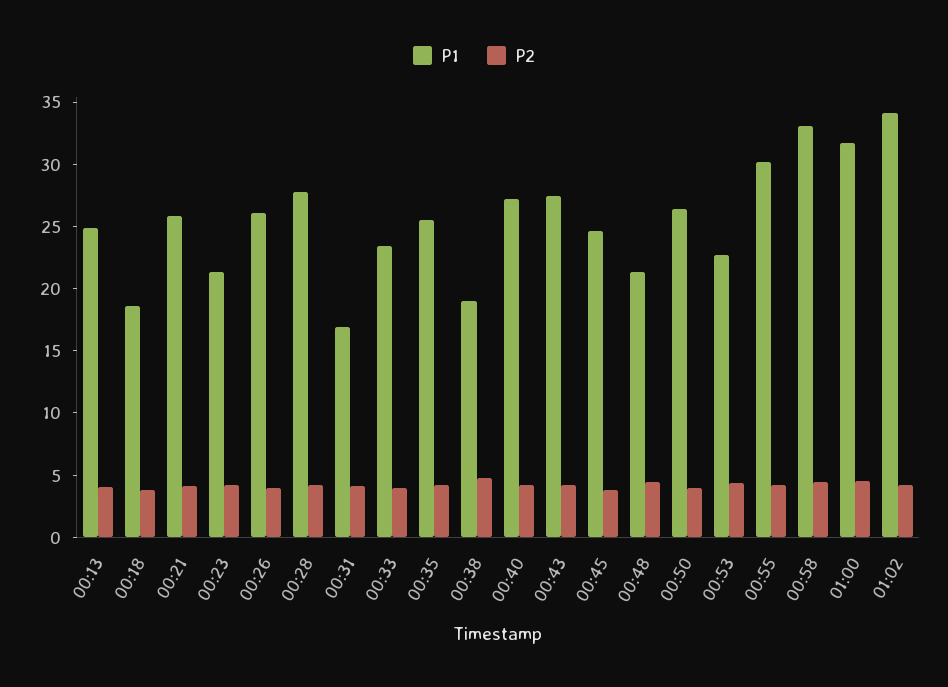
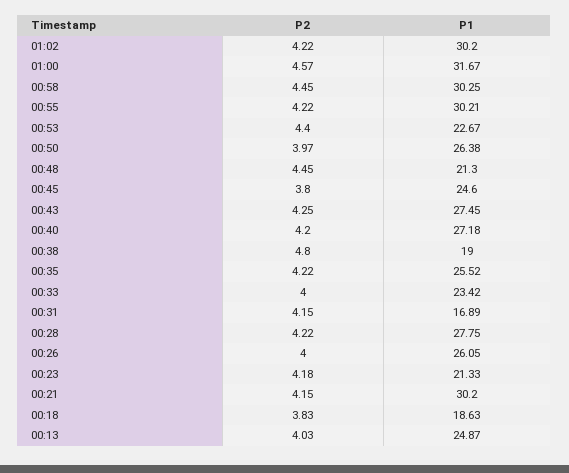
P1, 00:21: 26 -> 30.2
P1, 00:58: 33 -> 30.25
P1, 01:02: 34 -> 30.2

